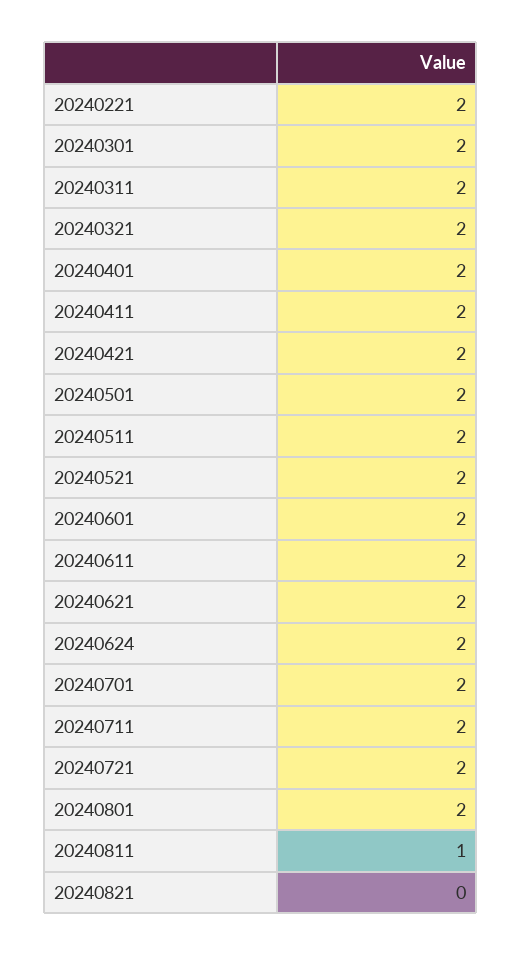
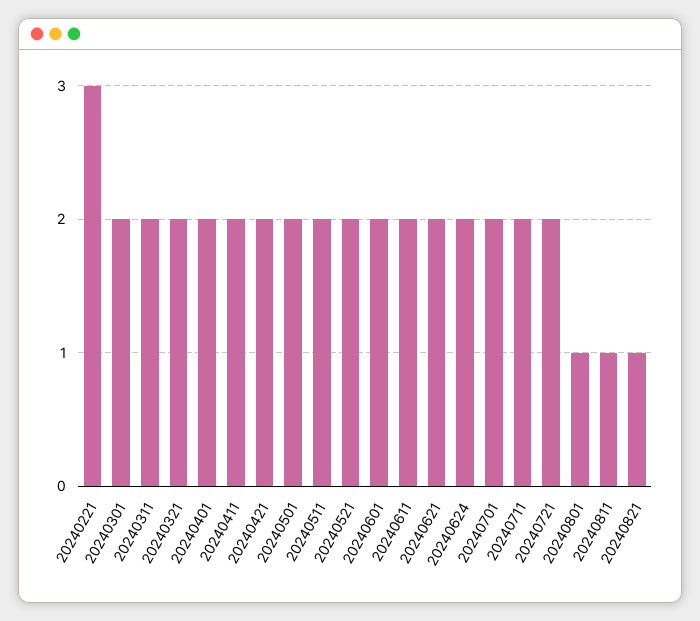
20240221: 2 -> 3
20240801: 2 -> 1
20240821: 0 -> 1

